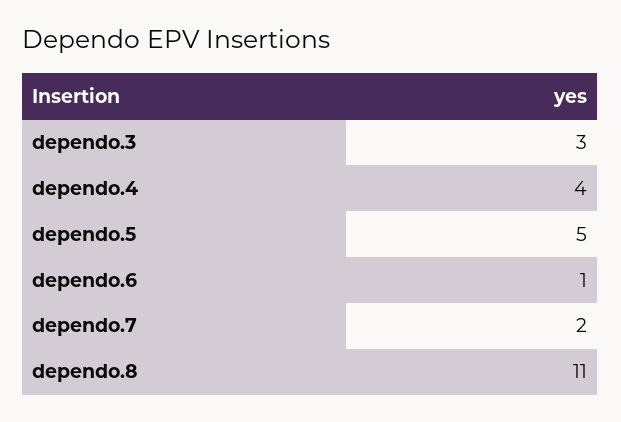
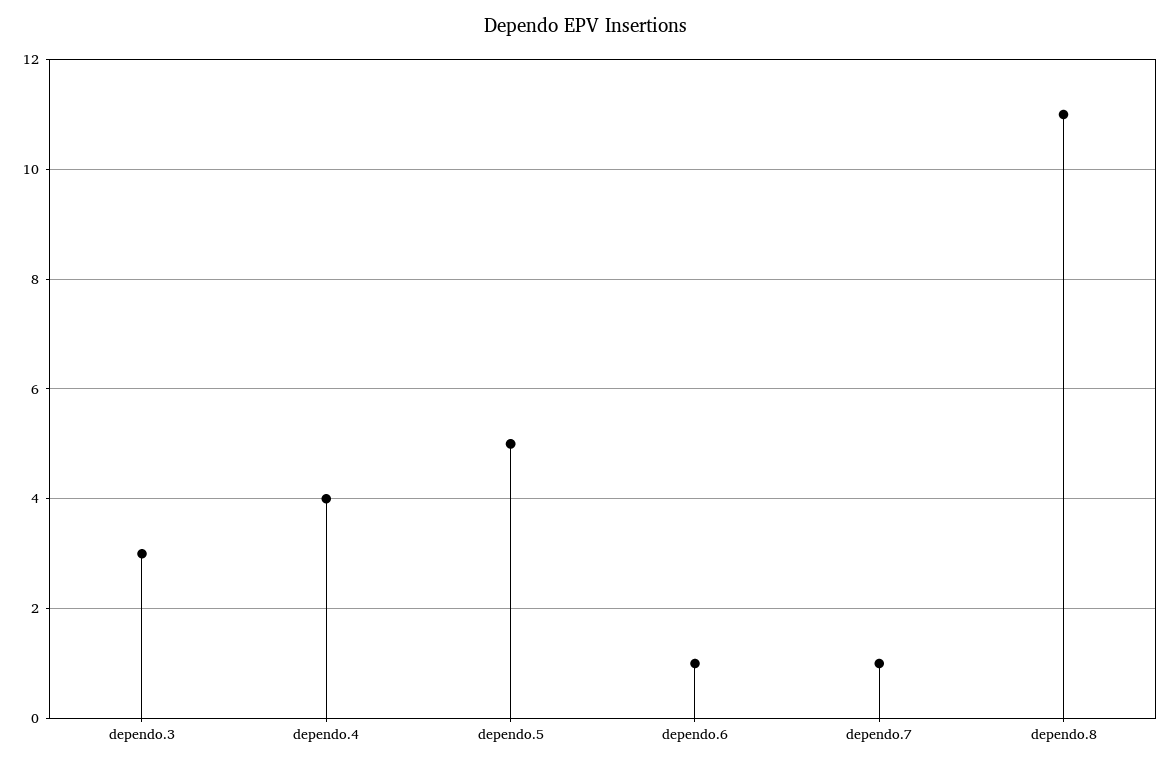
dependo.7: 2 -> 1

